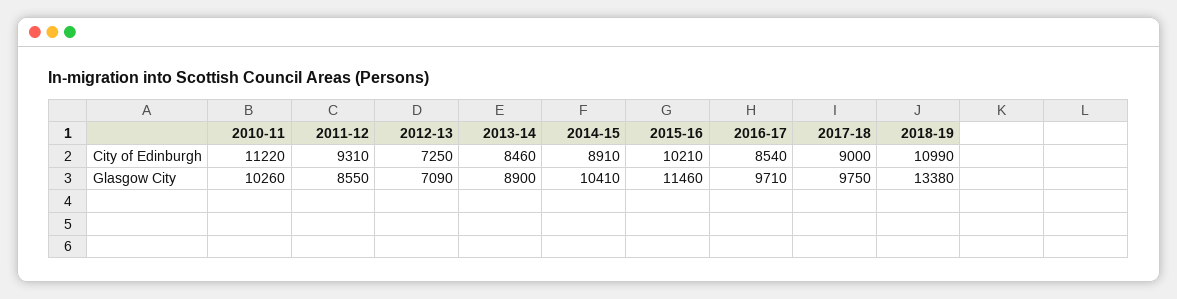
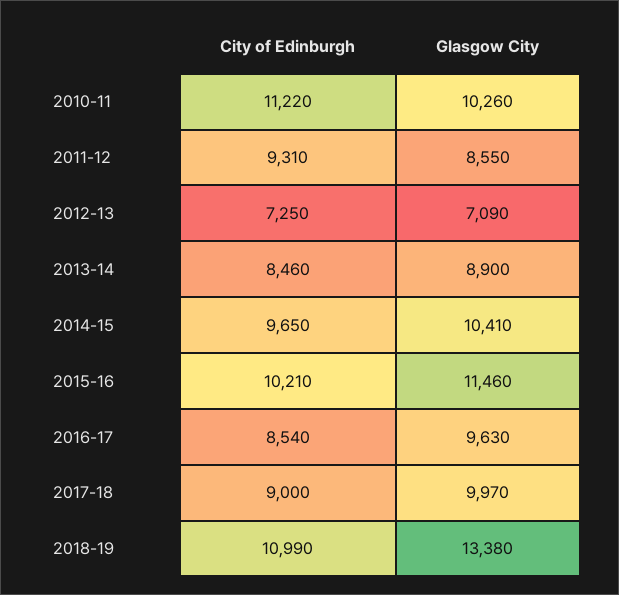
2014-15, City of Edinburgh: 8910 -> 9650
2016-17, Glasgow City: 9710 -> 9630
2017-18, Glasgow City: 9750 -> 9970

